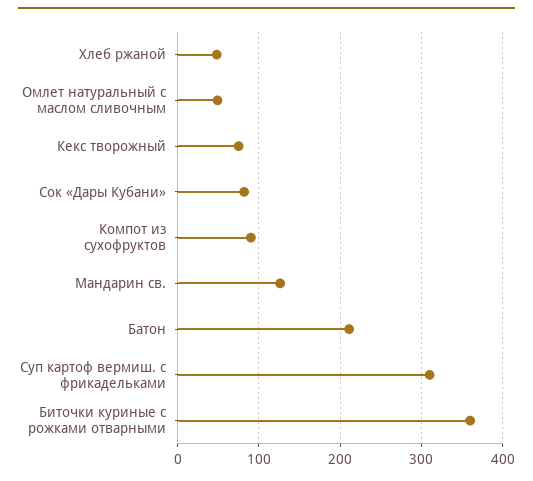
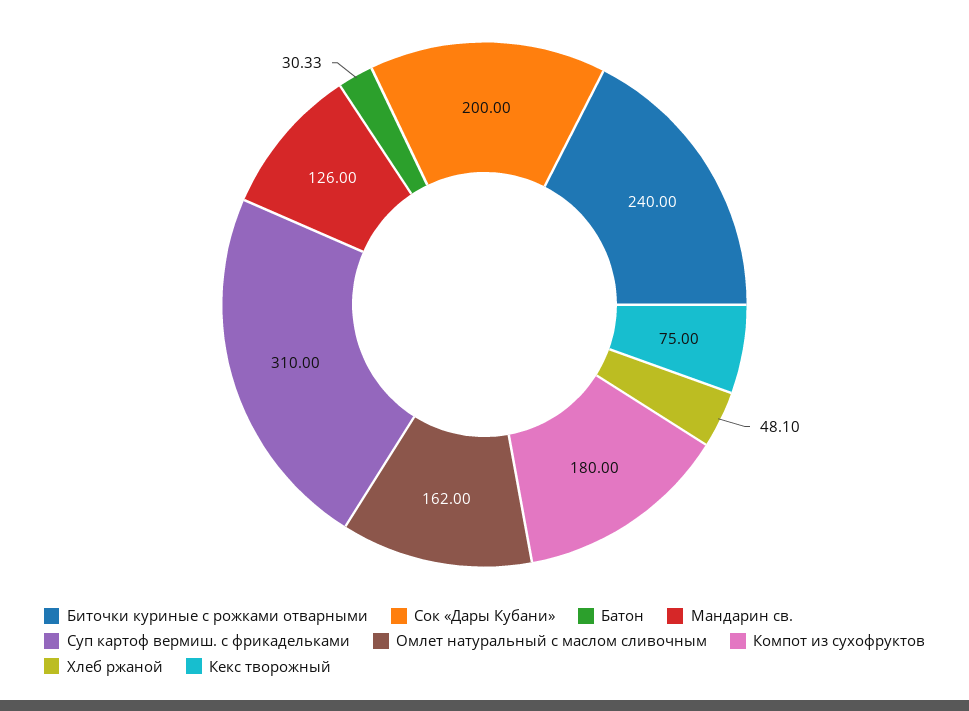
Омлет натуральный с маслом сливочным: 50 -> 162
Сок «Дары Кубани»: 80 -> 200
Компот из сухофруктов: 90 -> 180
Батон: 210 -> 30.33
Биточки куриные с рожками отварными: 360 -> 240

